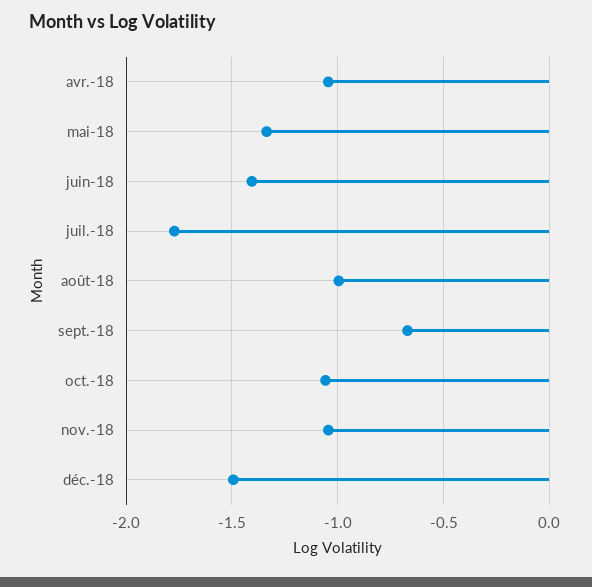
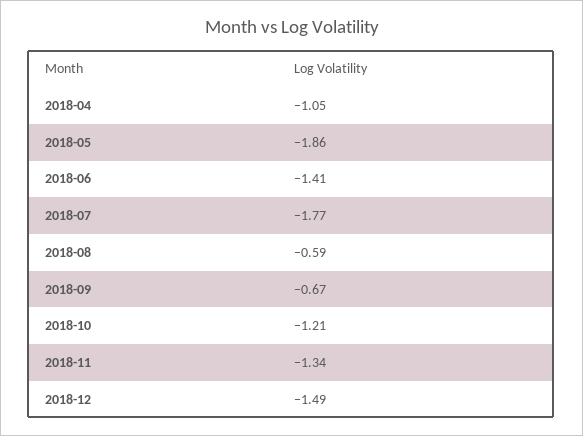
mai-18: -1.35 -> -1.86
août-18: -1 -> -0.59
oct.-18: -1.05 -> -1.21
nov.-18: -1.05 -> -1.34

